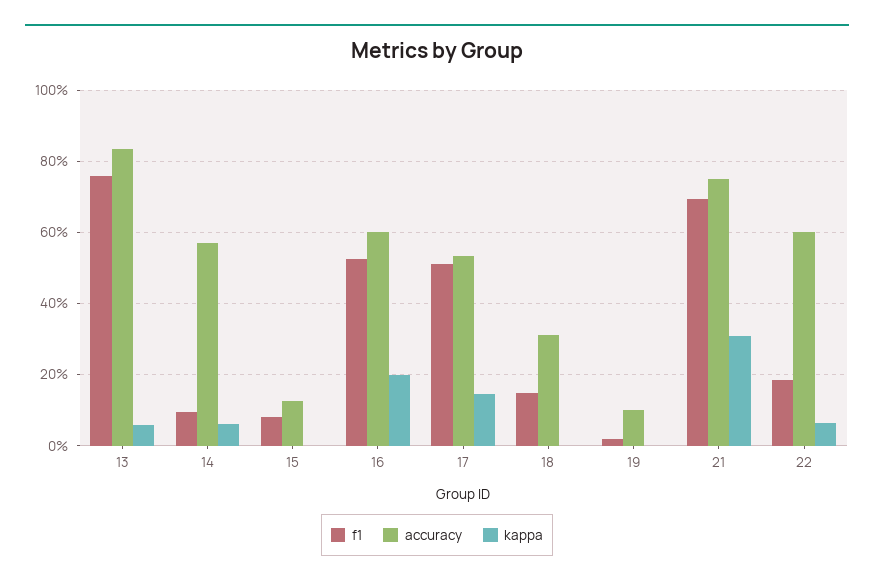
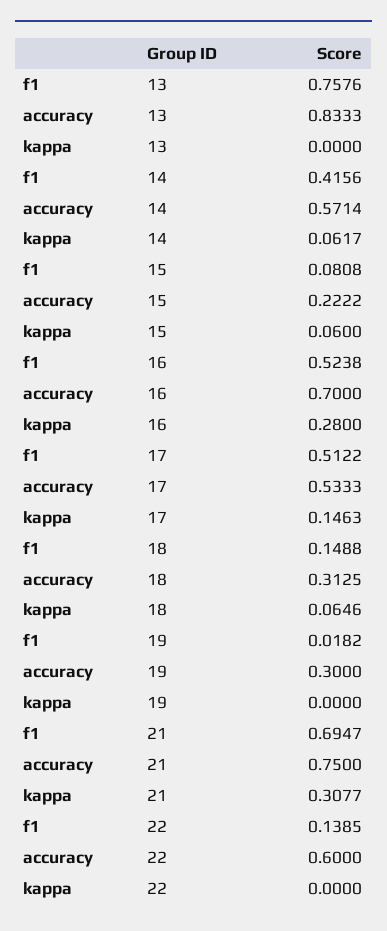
kappa, 13: 0.06 -> 0
f1, 14: 0.1 -> 0.4156
accuracy, 15: 0.12 -> 0.2222
kappa, 15: 0 -> 0.06
accuracy, 16: 0.6 -> 0.7
kappa, 16: 0.2 -> 0.28
kappa, 18: 0 -> 0.0646
accuracy, 19: 0.1 -> 0.3
f1, 22: 0.18 -> 0.1385
kappa, 22: 0.06 -> 0

